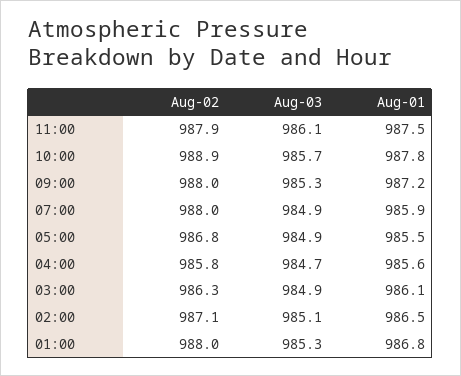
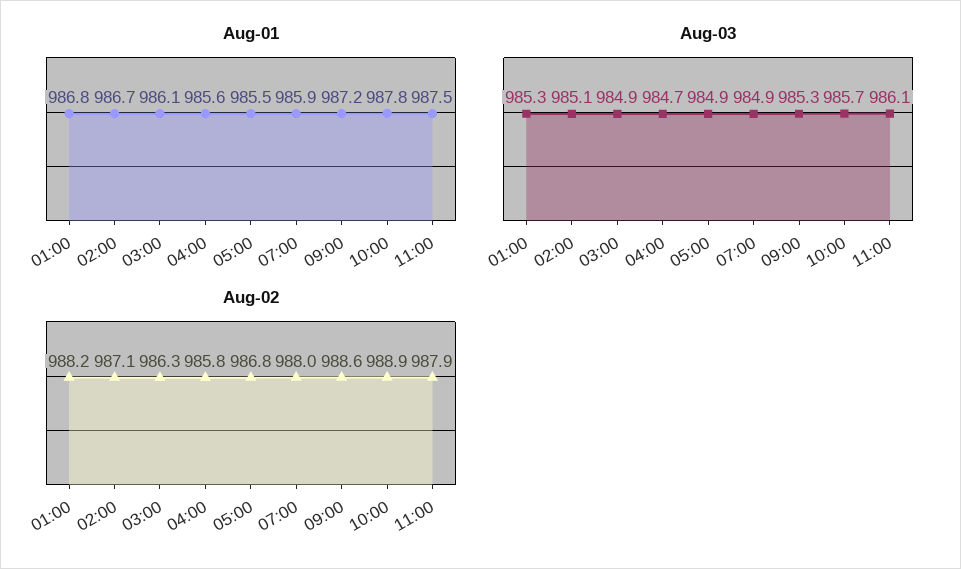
Aug-02, 09:00: 988 -> 988.6
Aug-01, 02:00: 986.5 -> 986.7
Aug-02, 01:00: 988 -> 988.2

